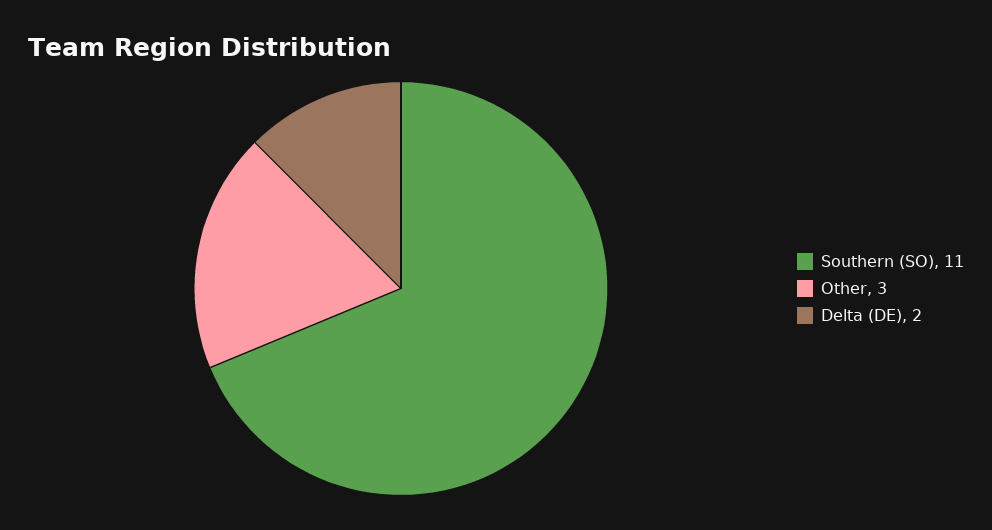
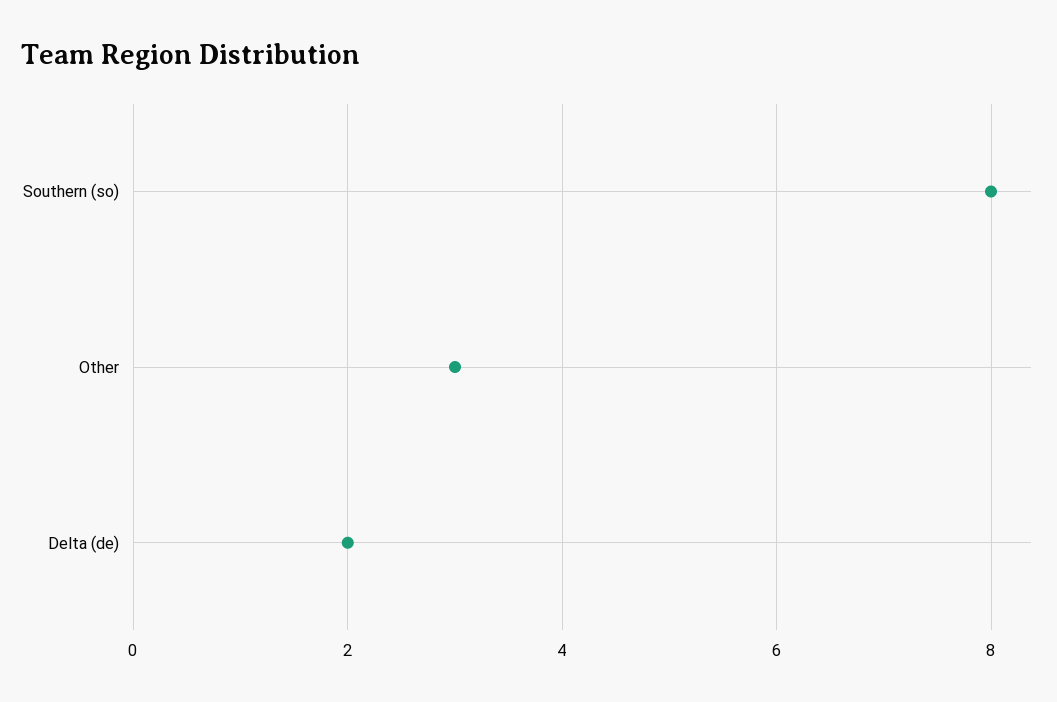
Southern (SO): 11 -> 8

